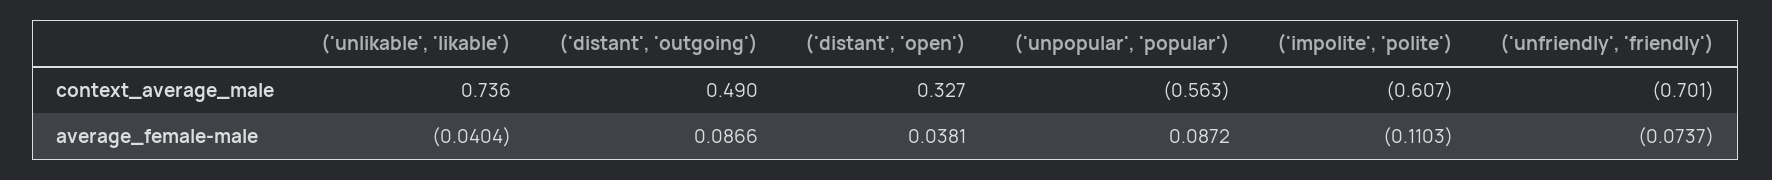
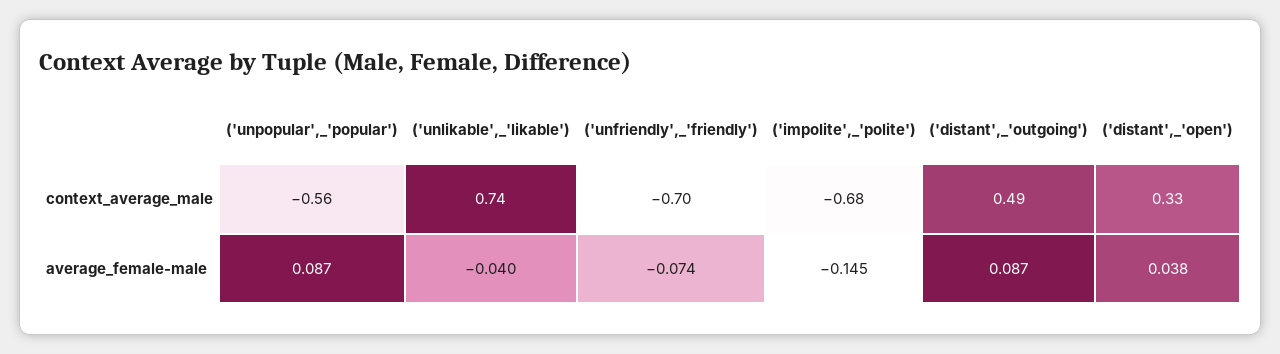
('impolite', 'polite'), context_average_male: -0.607 -> -0.68
('impolite', 'polite'), average_female-male: -0.1103 -> -0.145

